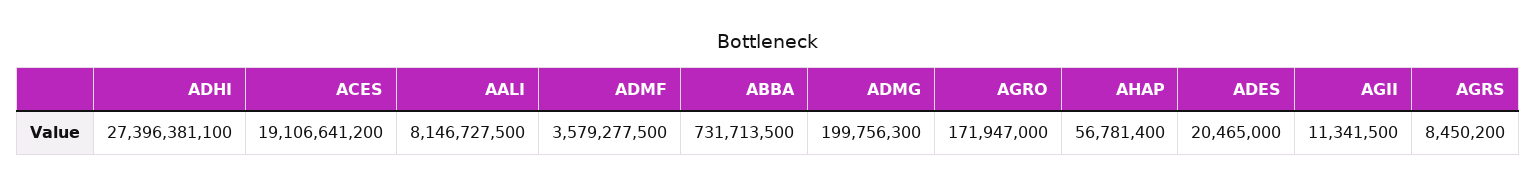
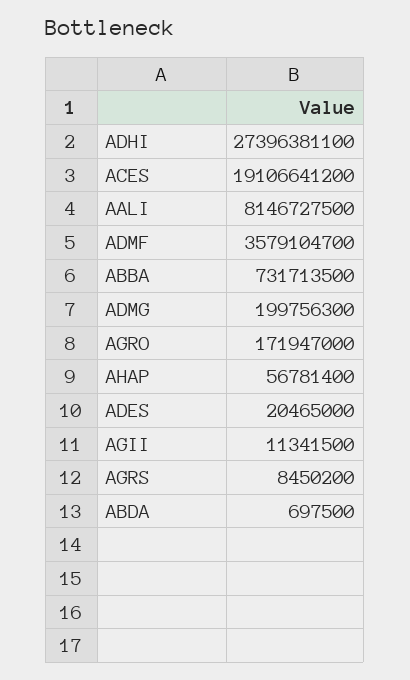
ADMF: 3579277500 -> 3579104700
ABDA: none -> 697500

